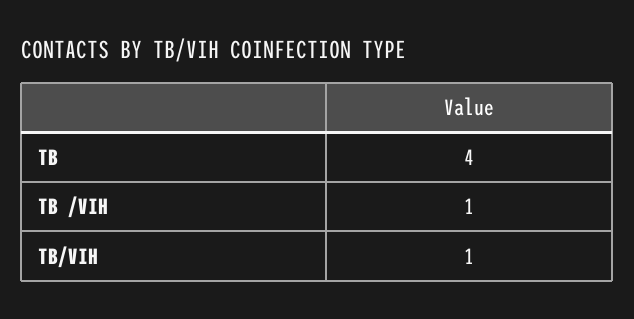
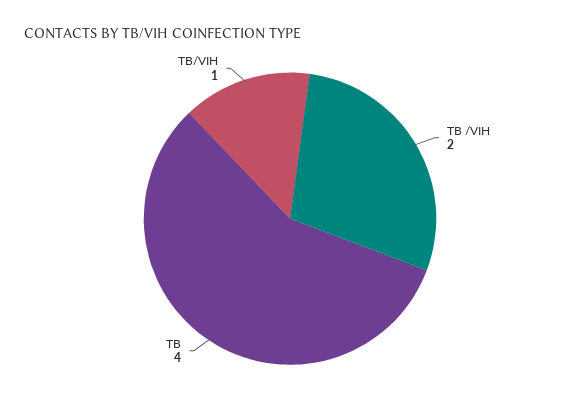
TB /VIH: 1 -> 2

